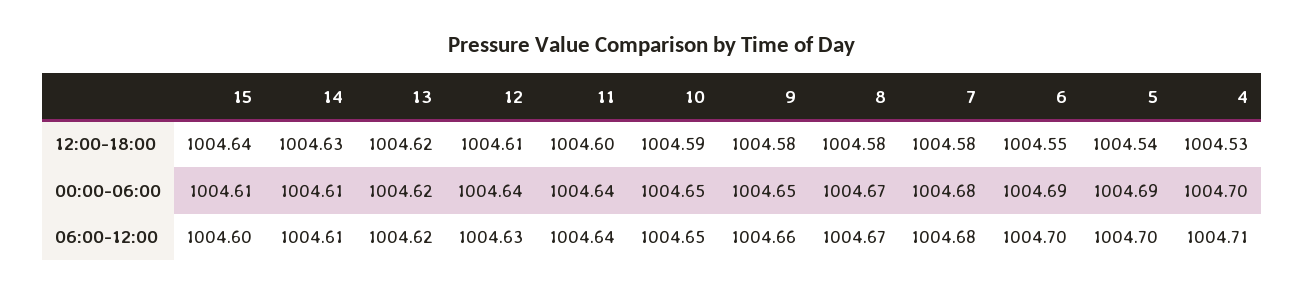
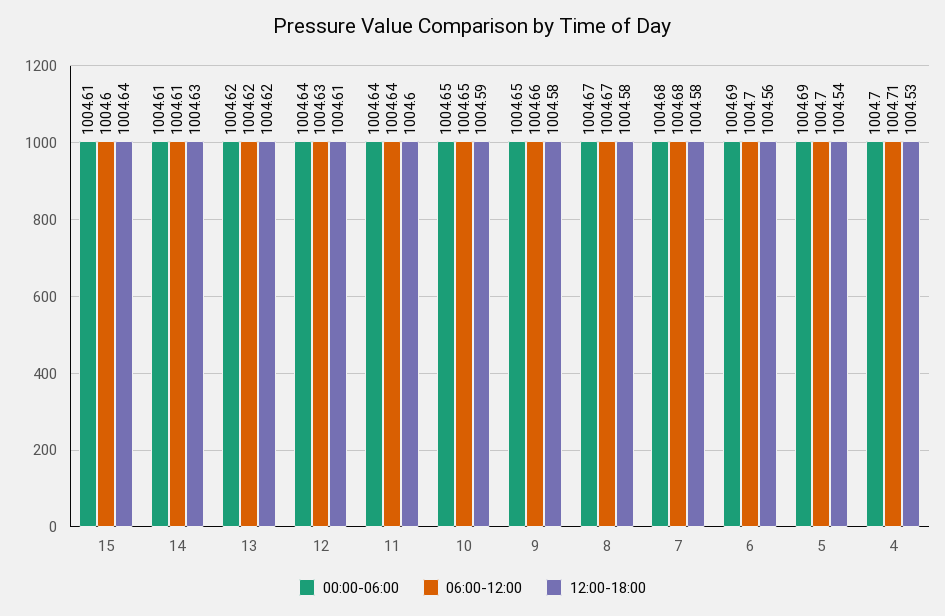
12:00-18:00, 6: 1004.55 -> 1004.56

